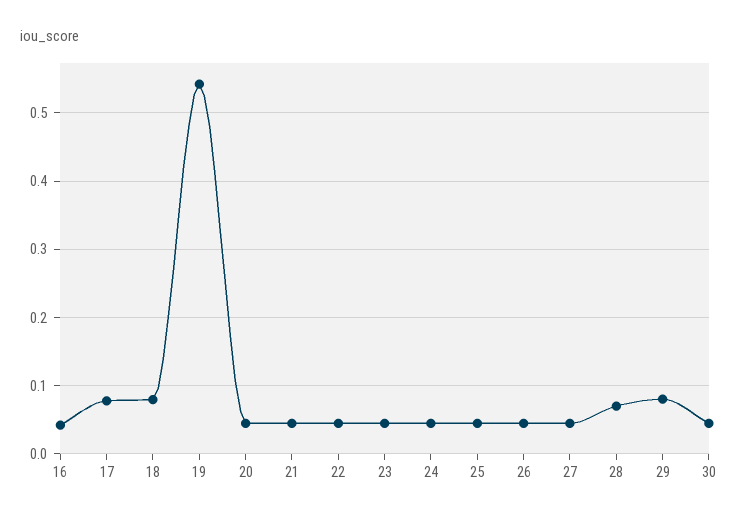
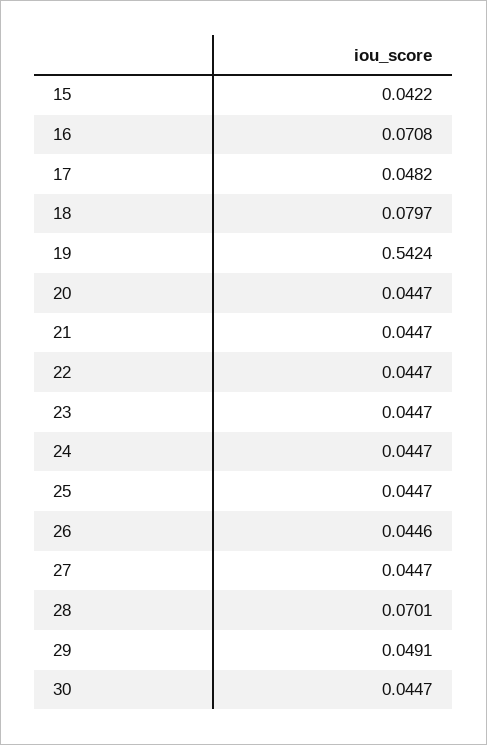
16: 0.04 -> 0.0708
17: 0.08 -> 0.0482
29: 0.08 -> 0.0491
15: none -> 0.0422

